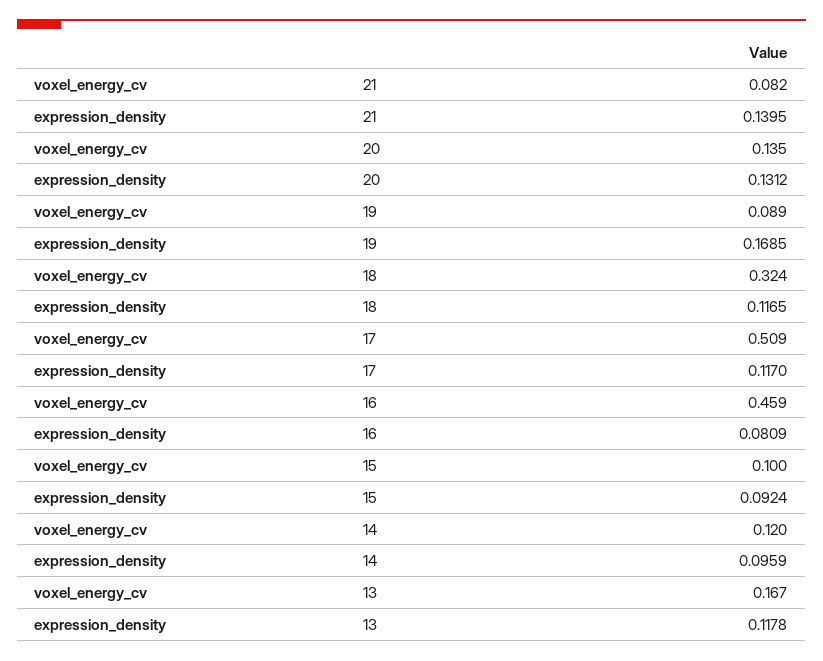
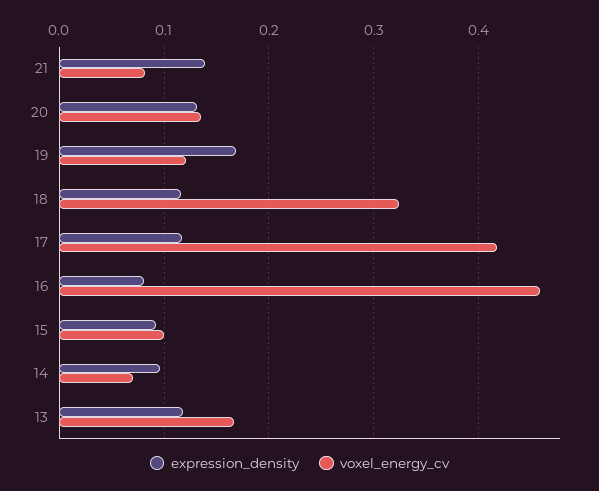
voxel_energy_cv, 19: 0.089 -> 0.12
voxel_energy_cv, 17: 0.509 -> 0.42
voxel_energy_cv, 14: 0.12 -> 0.07

